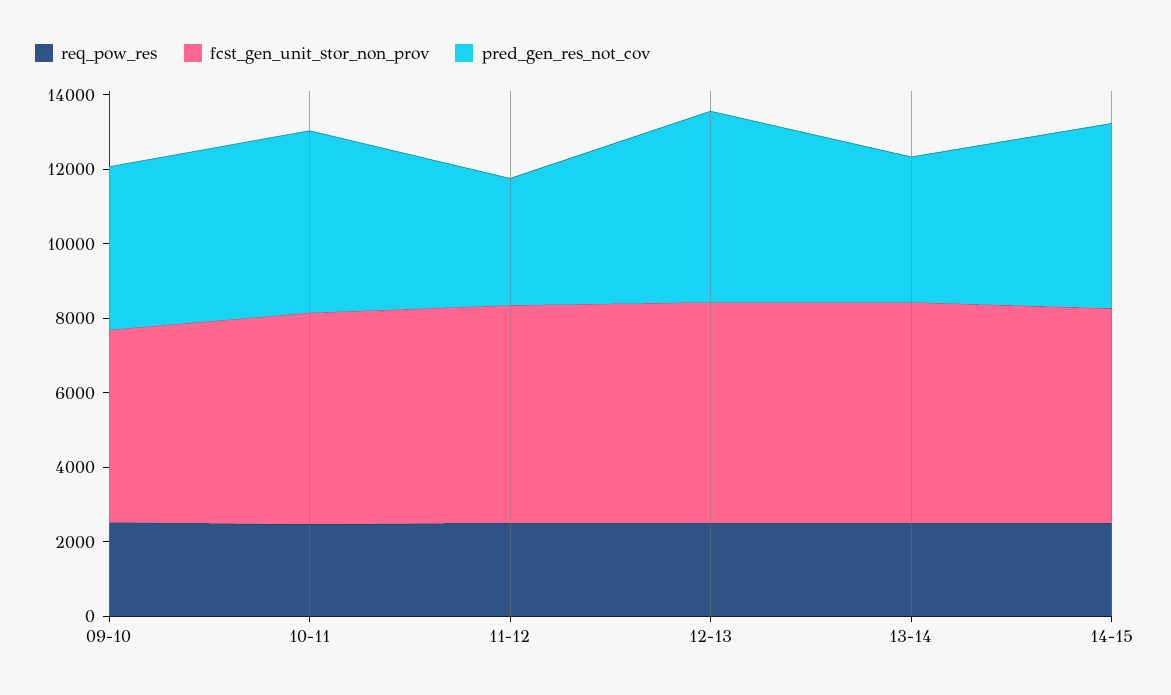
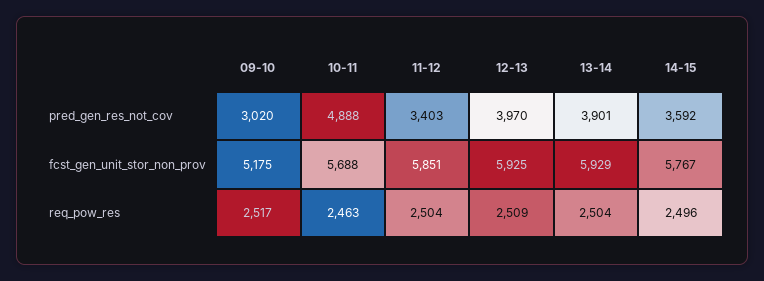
pred_gen_res_not_cov, 09-10: 4500 -> 3020
pred_gen_res_not_cov, 12-13: 5000 -> 3970
pred_gen_res_not_cov, 14-15: 5000 -> 3592

